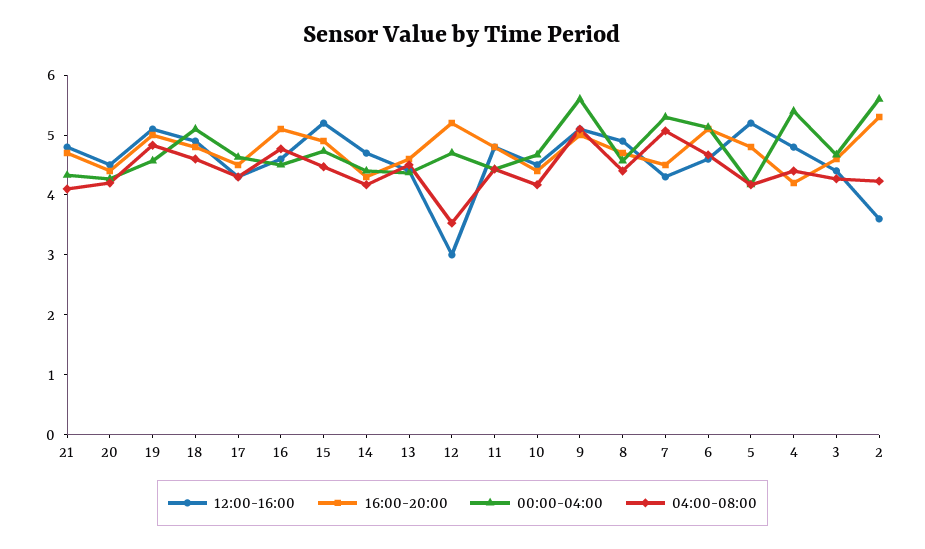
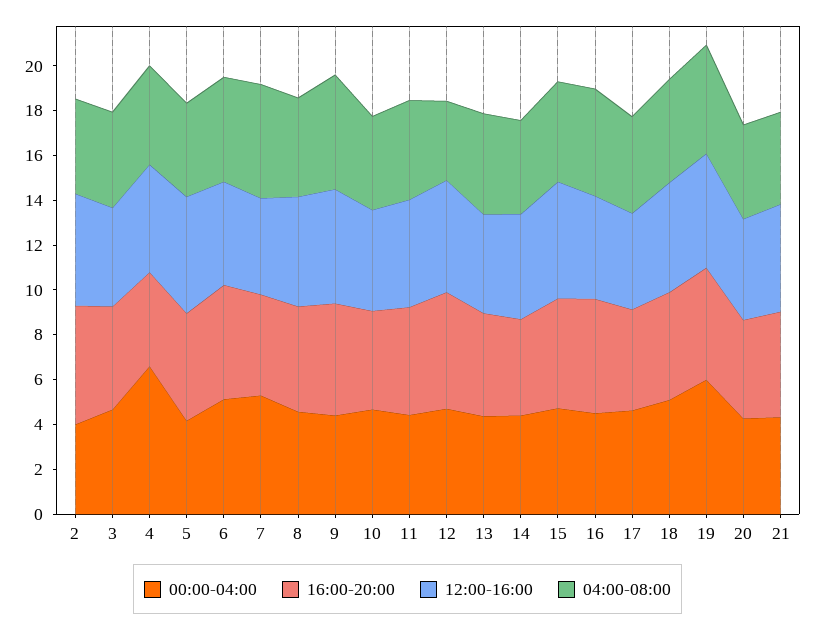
00:00-04:00, 19: 4.6 -> 6
12:00-16:00, 12: 3 -> 5
00:00-04:00, 9: 5.6 -> 4.5
00:00-04:00, 4: 5.4 -> 6.5
12:00-16:00, 2: 3.6 -> 5
00:00-04:00, 2: 5.6 -> 4

